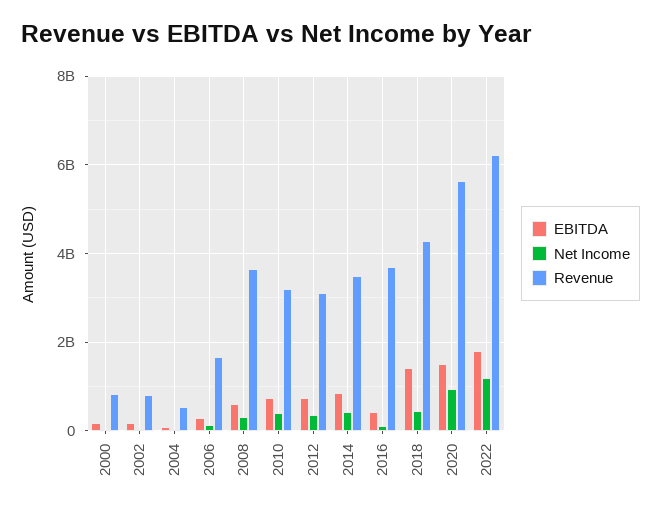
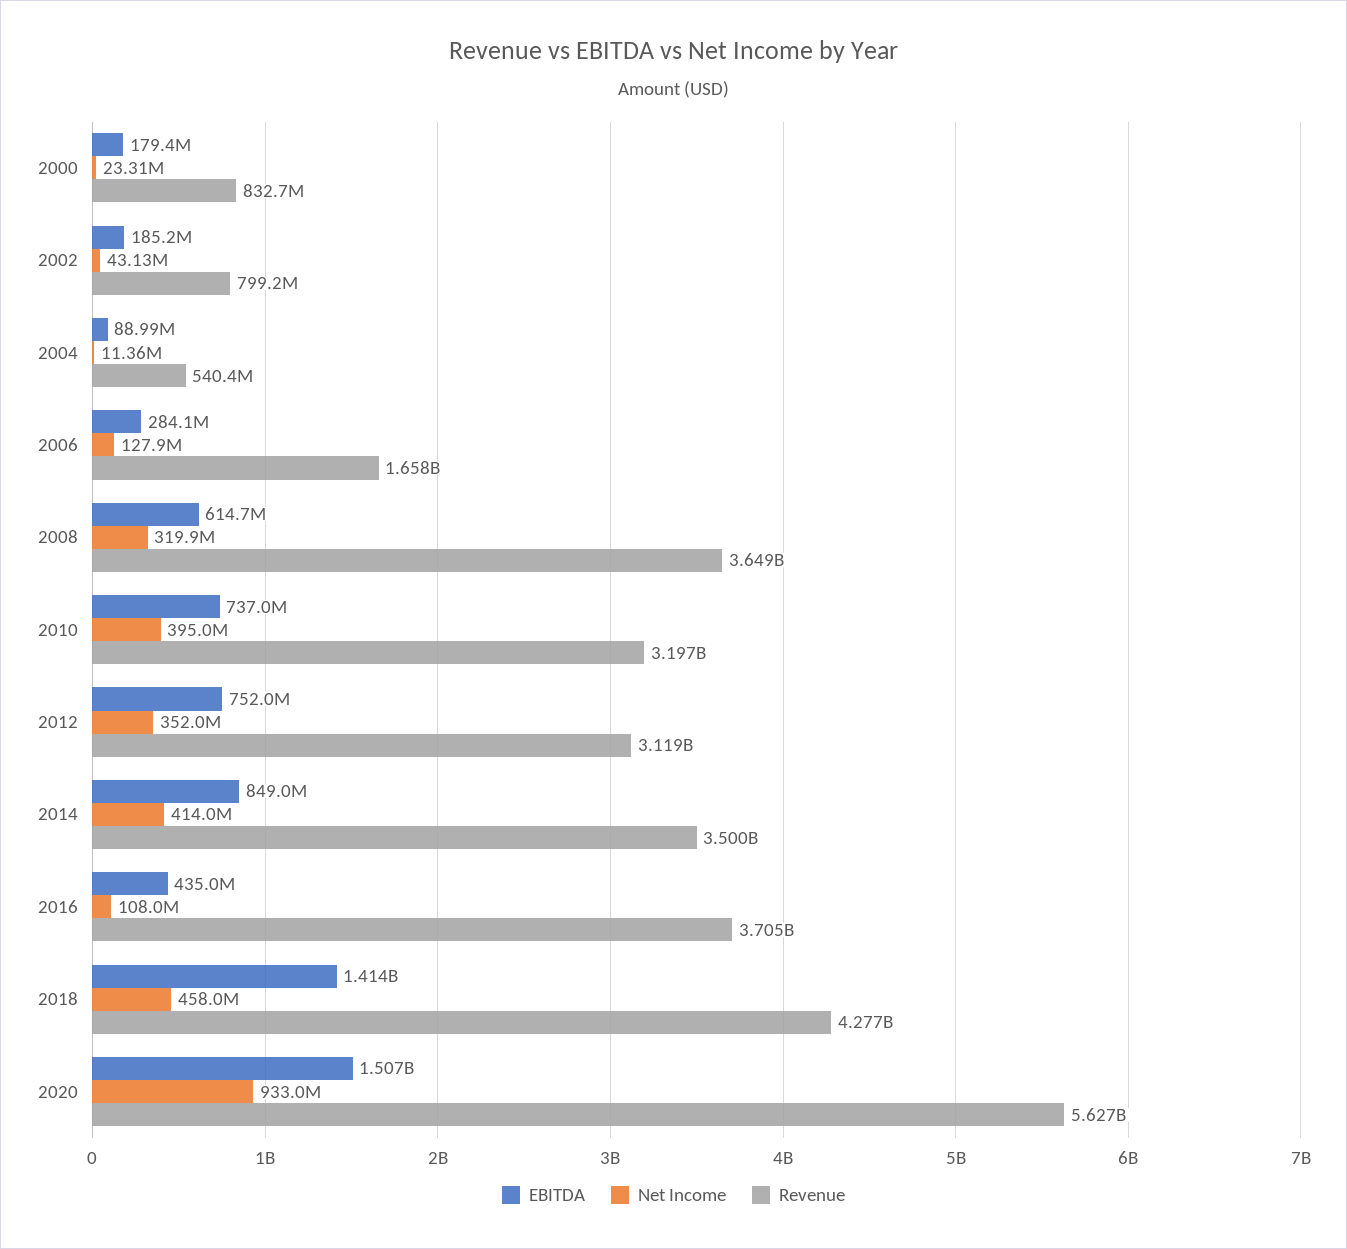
EBITDA, 2022: 1800000000 -> none
Net Income, 2022: 1200000000 -> none
Revenue, 2022: 6200000000 -> none

